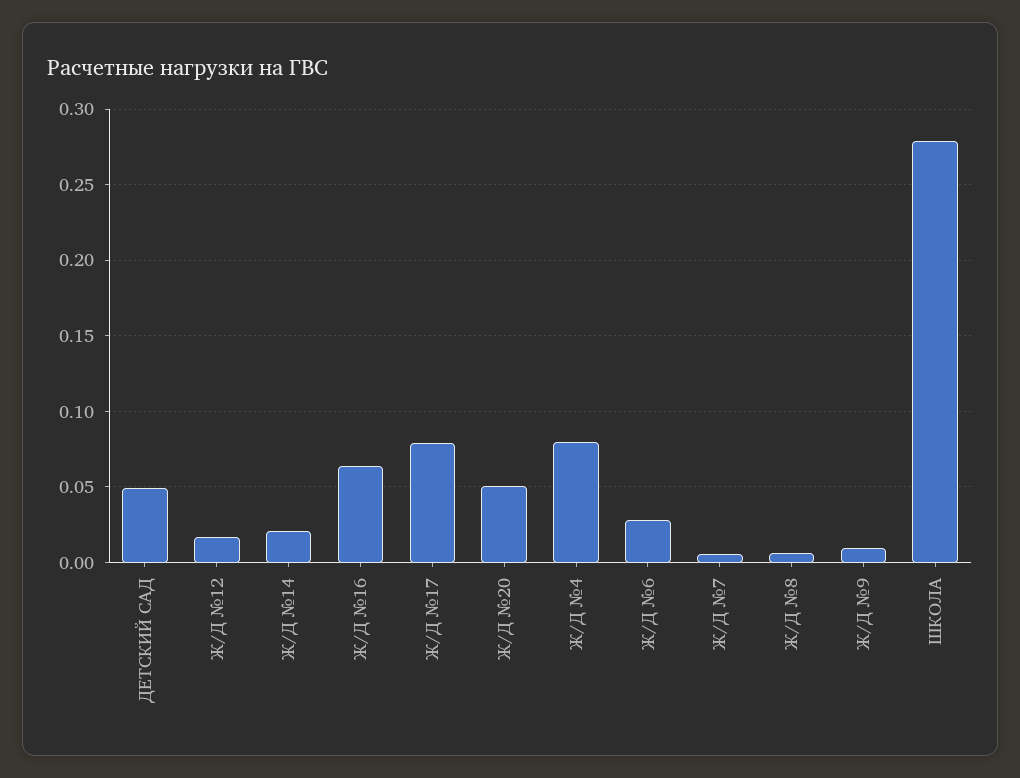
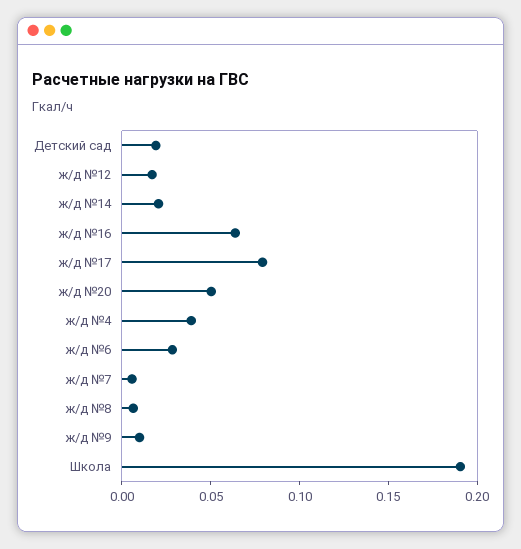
ДЕТСКИЙ САД: 0.05 -> 0.02
Ж/Д №4: 0.08 -> 0.04
ШКОЛА: 0.28 -> 0.19

